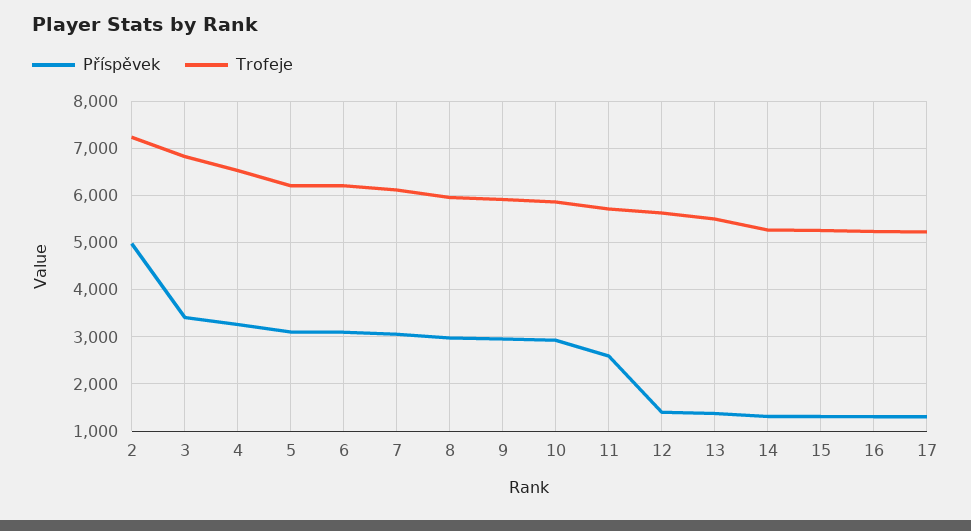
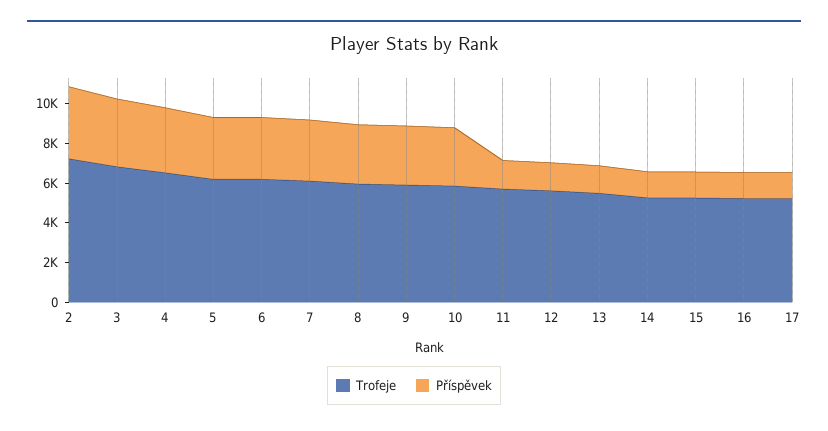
Příspěvek, 2: 5000 -> 3500
Příspěvek, 11: 2600 -> 1500

